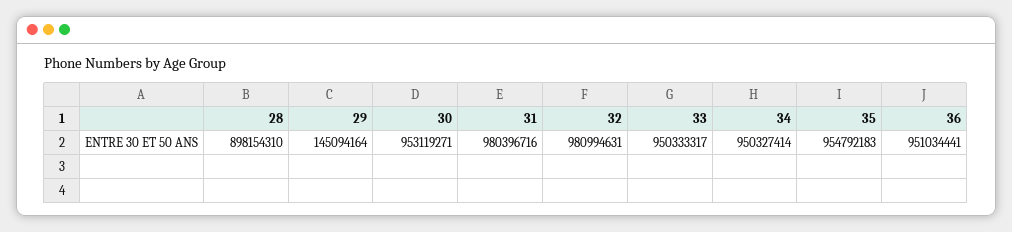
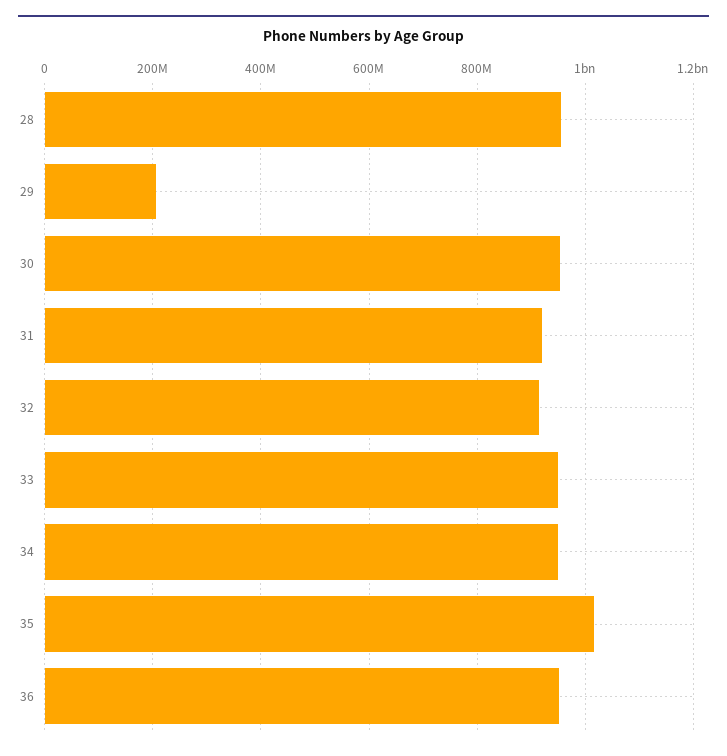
28: 898154310 -> 960000000
29: 145094164 -> 200000000
31: 980396716 -> 920000000
32: 980994631 -> 920000000
35: 954792183 -> 1020000000

